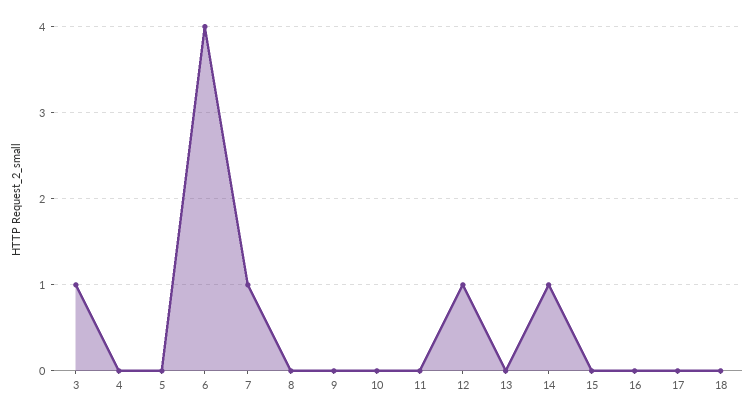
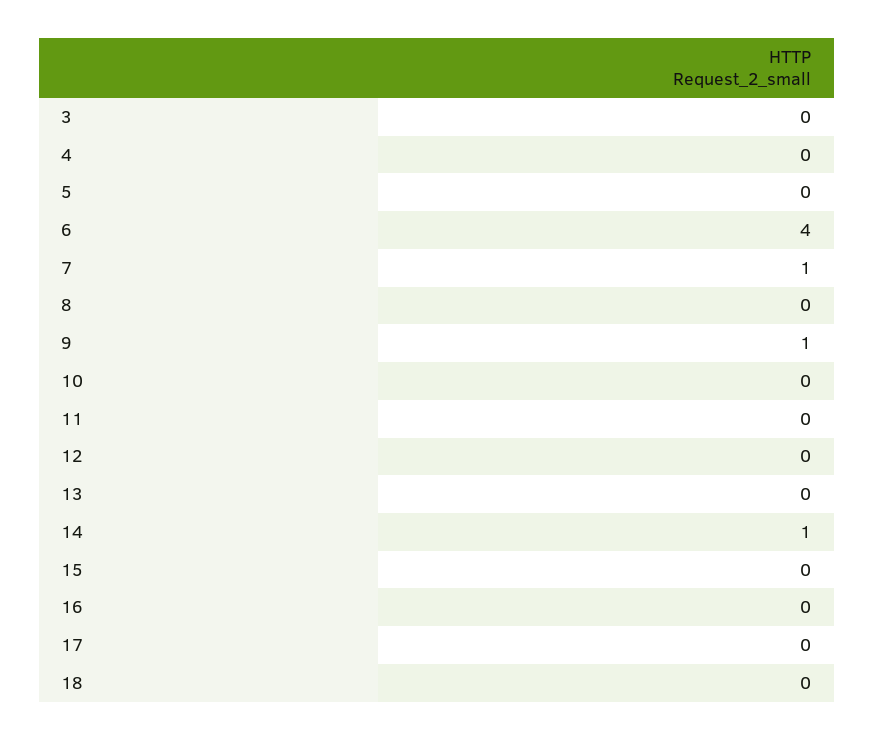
3: 1 -> 0
9: 0 -> 1
12: 1 -> 0

